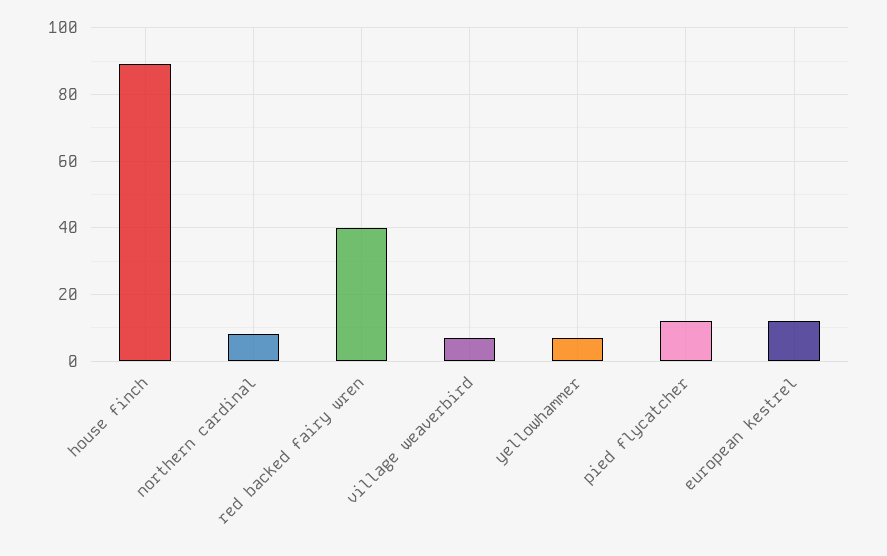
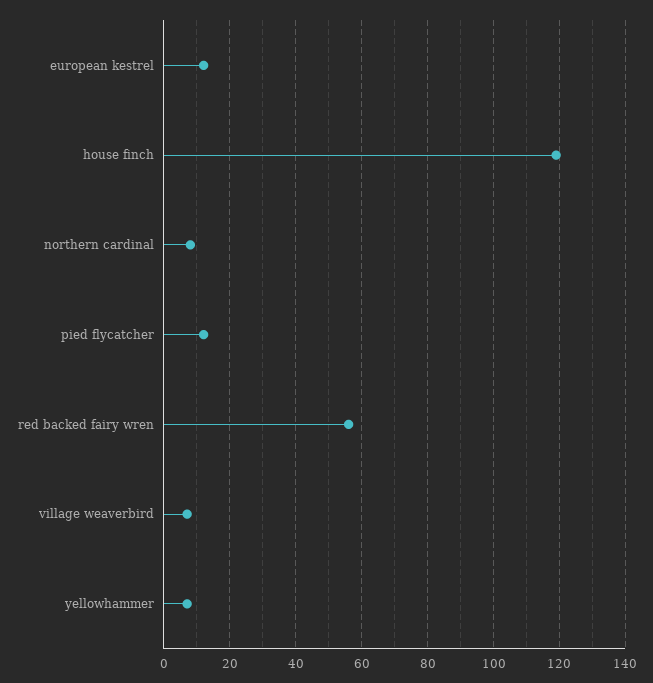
house finch: 90 -> 120
red backed fairy wren: 40 -> 55

